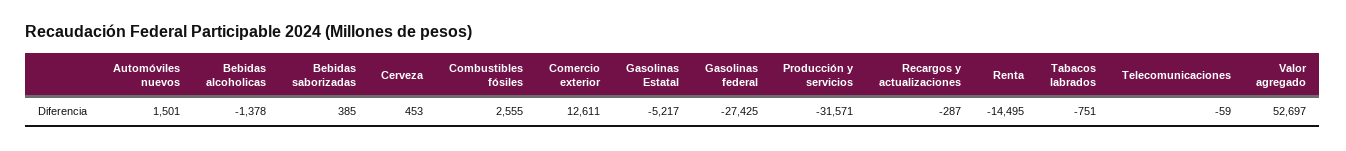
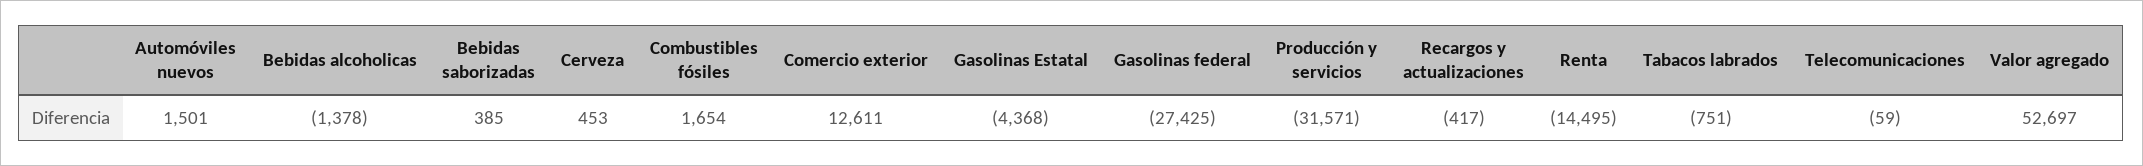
Combustibles fósiles: 2555 -> 1654
Gasolinas Estatal: -5217 -> -4368
Recargos y actualizaciones: -287 -> -417

